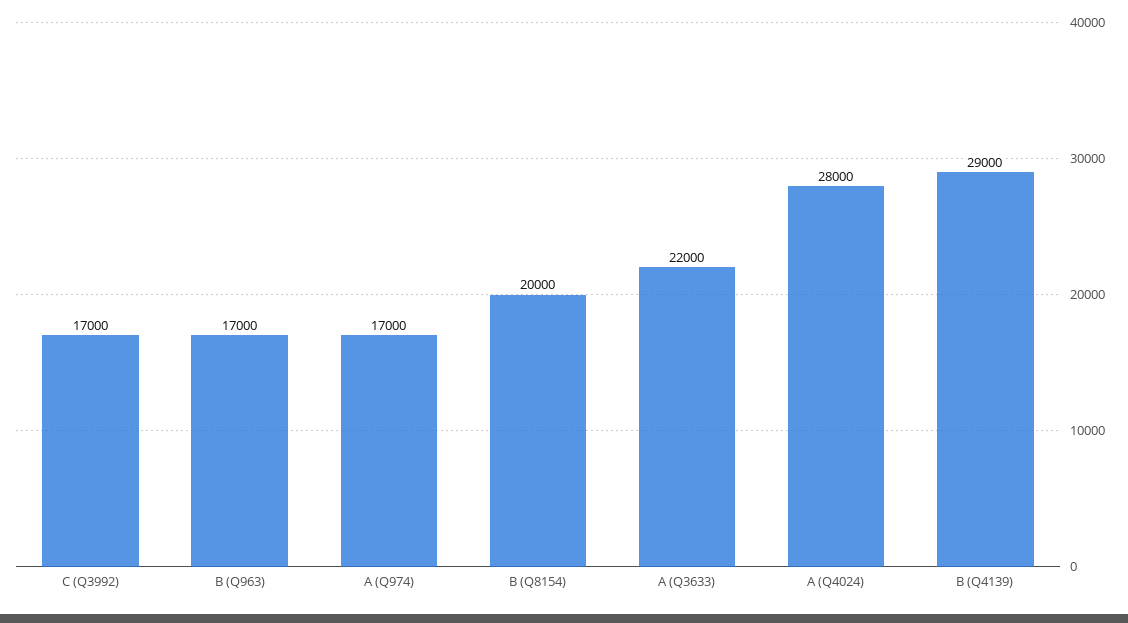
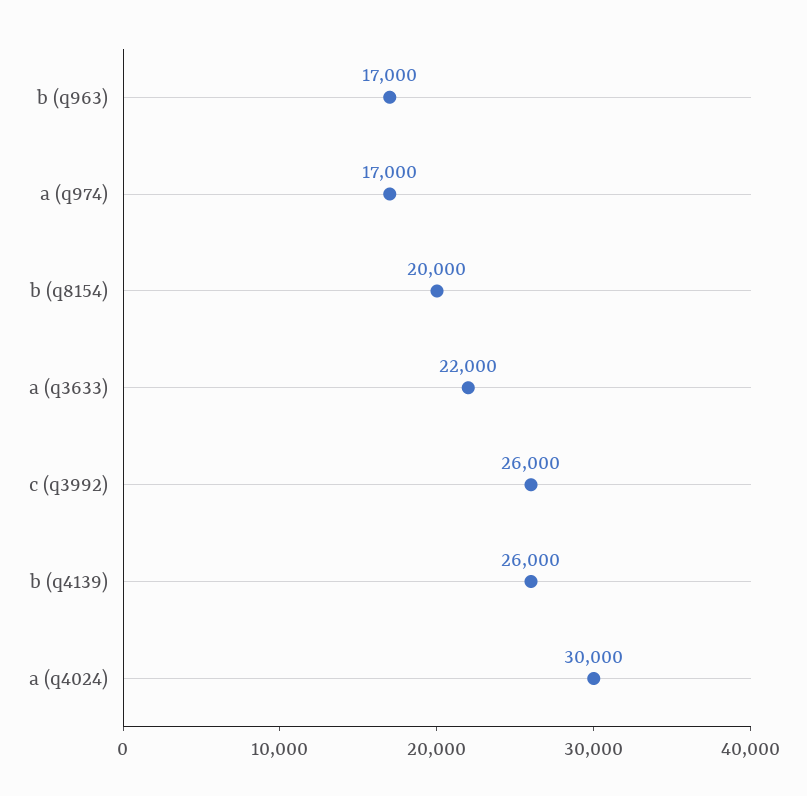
C (Q3992): 17000 -> 26000
A (Q4024): 28000 -> 30000
B (Q4139): 29000 -> 26000

